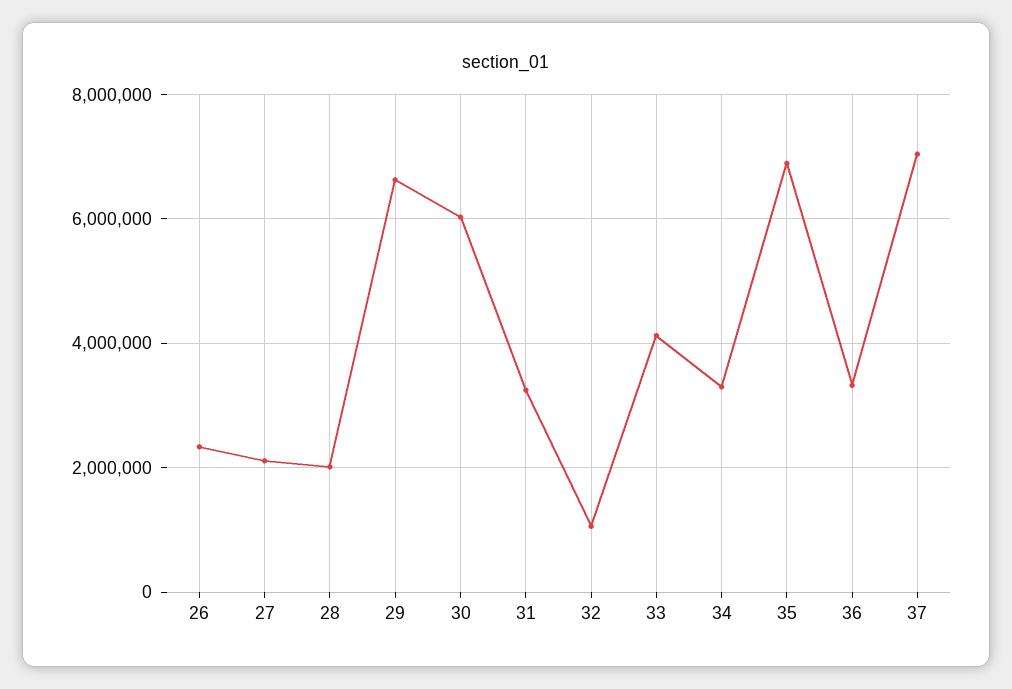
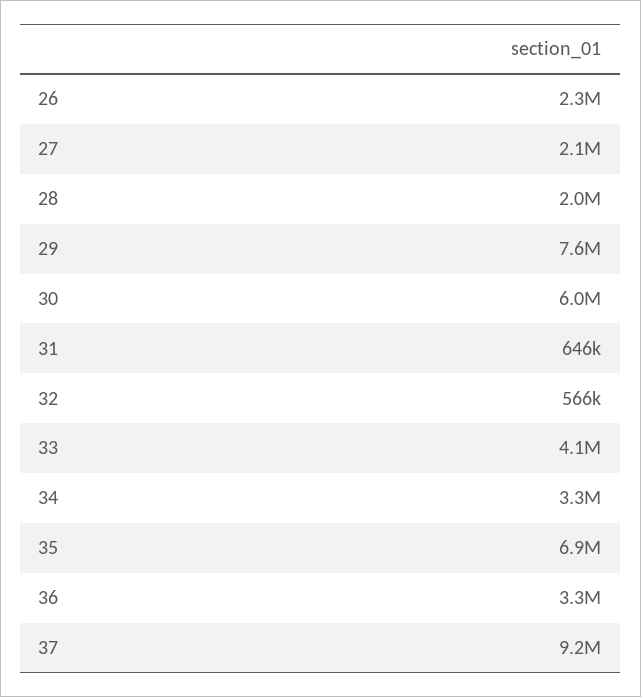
29: 6600000 -> 7600000
31: 3200000 -> 646000
32: 1000000 -> 566000
37: 7000000 -> 9200000

